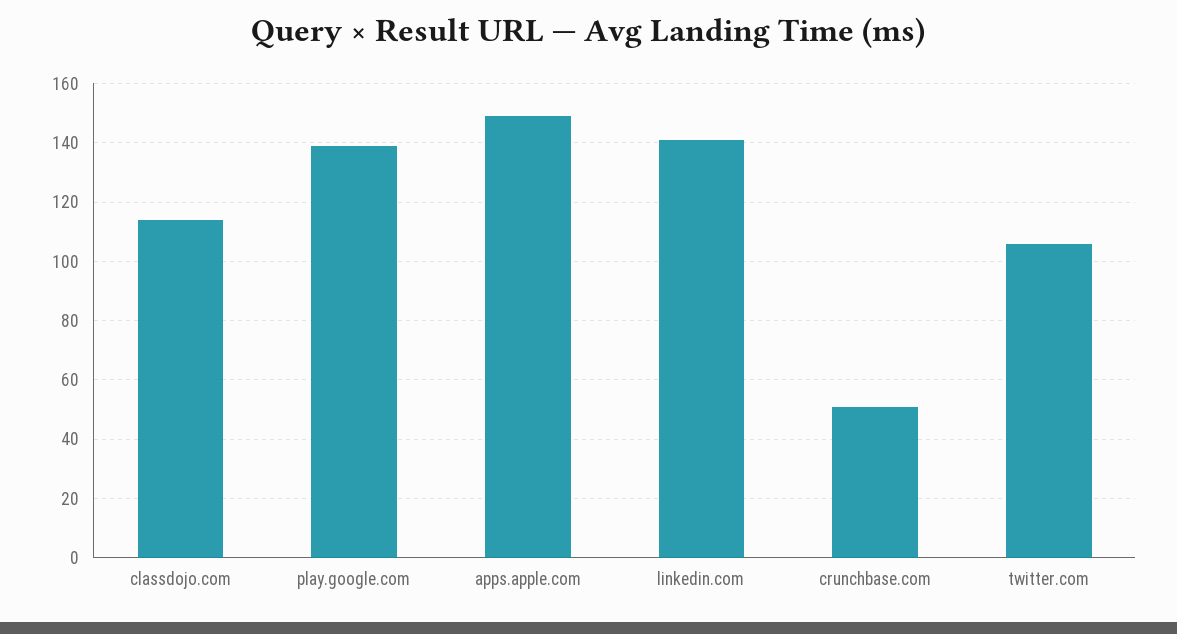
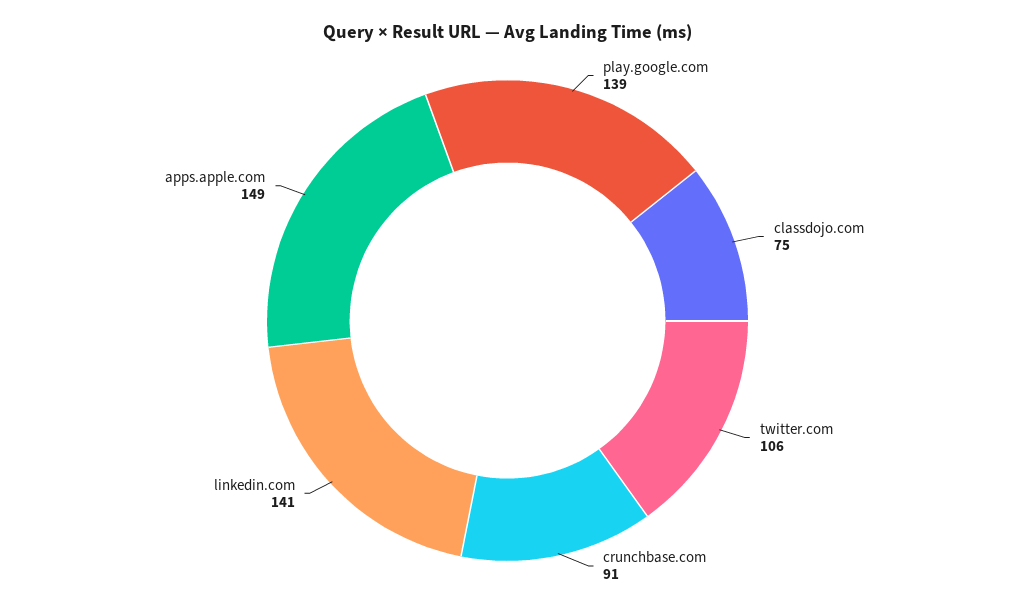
classdojo.com: 115 -> 75
crunchbase.com: 50 -> 91

